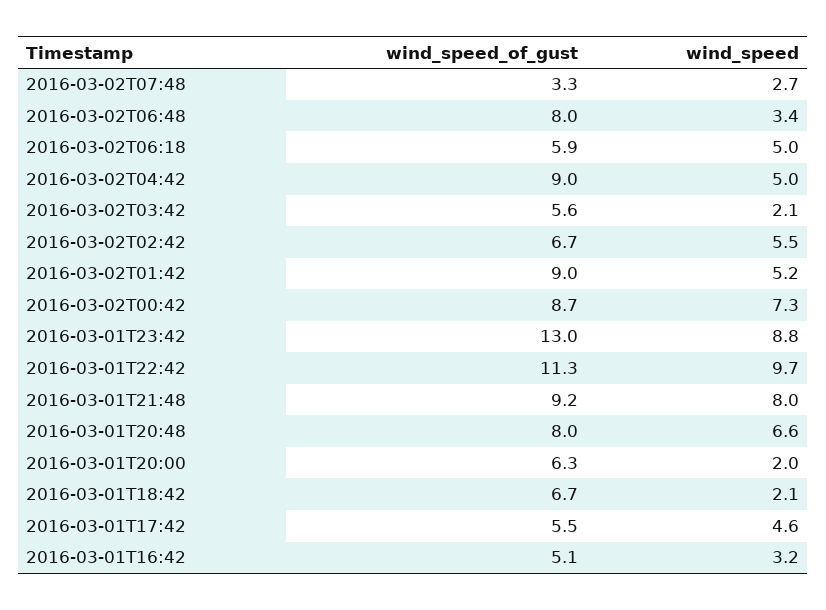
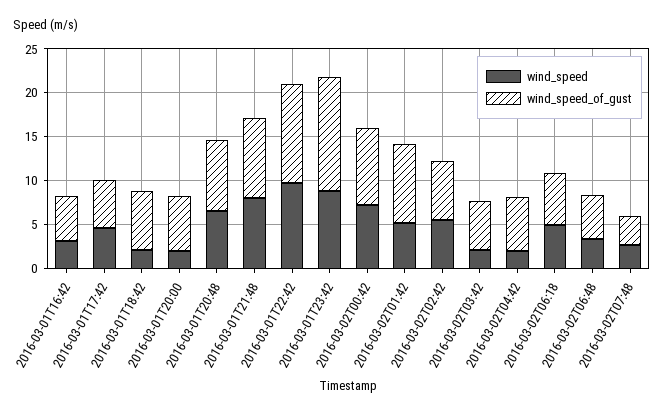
wind_speed_of_gust, 2016-03-02T06:48: 8 -> 5
wind_speed_of_gust, 2016-03-02T04:42: 9 -> 6
wind_speed, 2016-03-02T04:42: 5 -> 2

